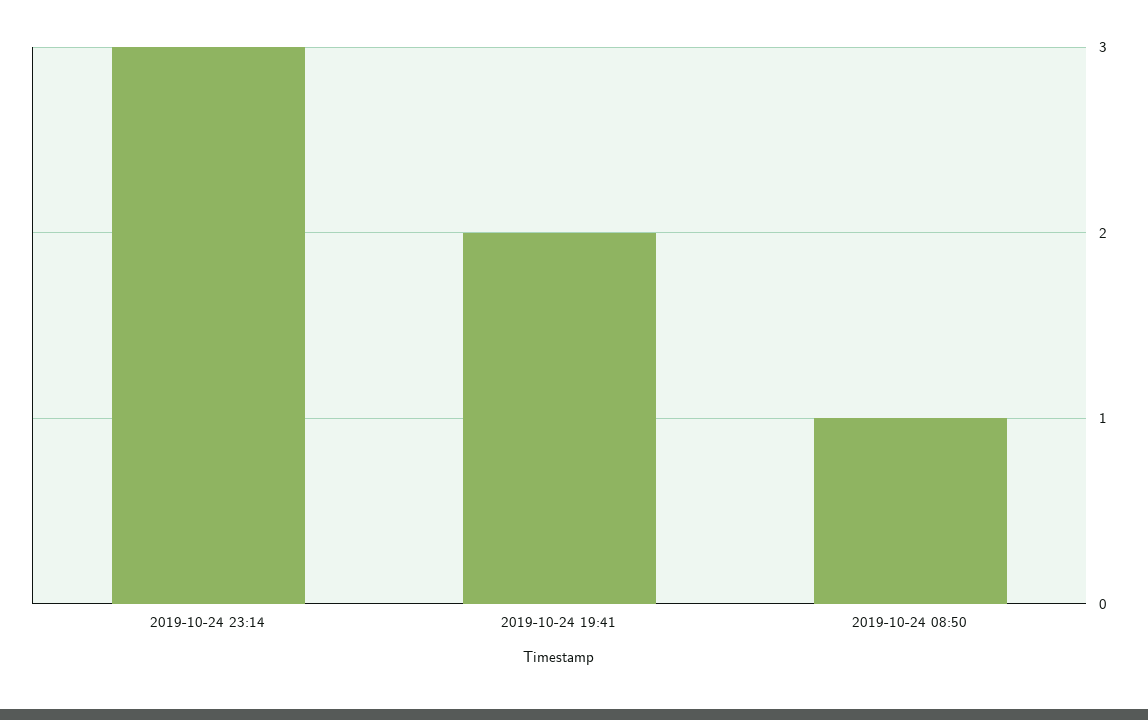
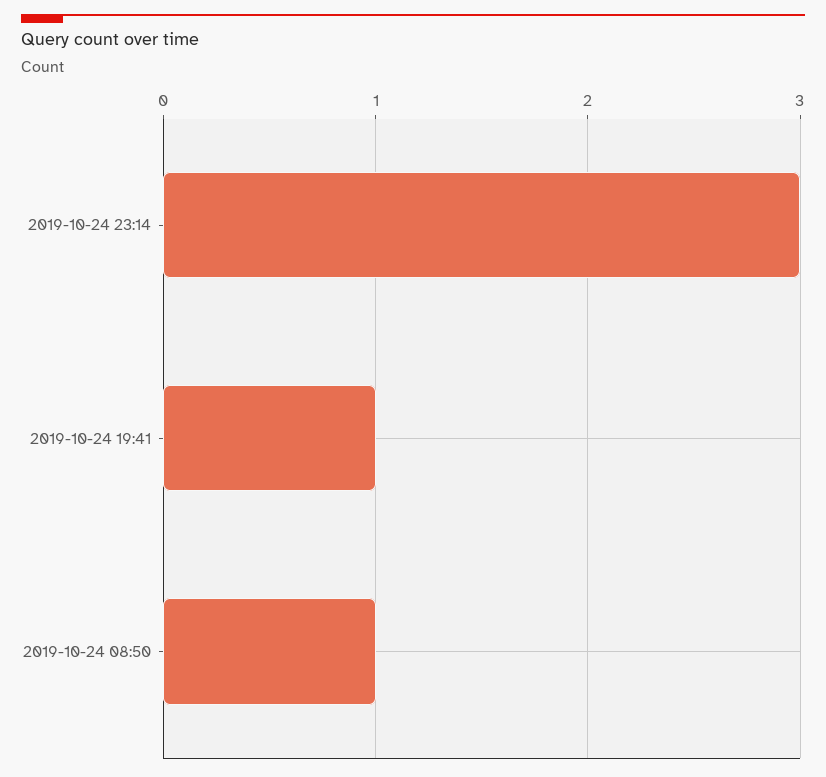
2019-10-24 19:41: 2 -> 1

